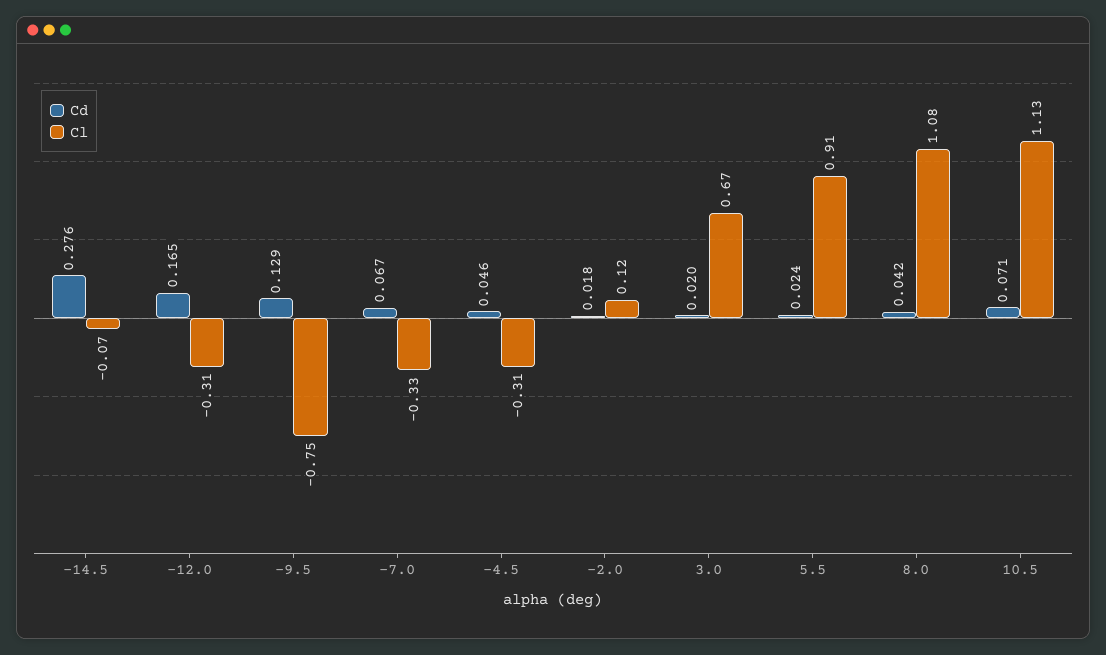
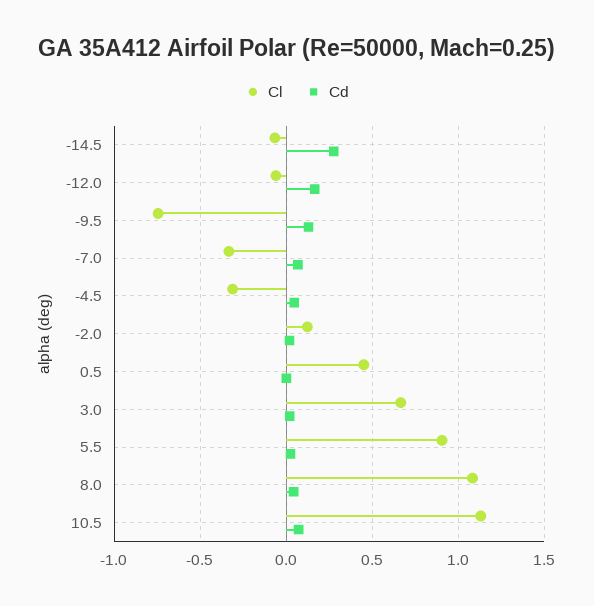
Cl, -12.0: -0.31 -> -0.05
Cl, 0.5: none -> 0.45
Cd, 0.5: none -> 0

